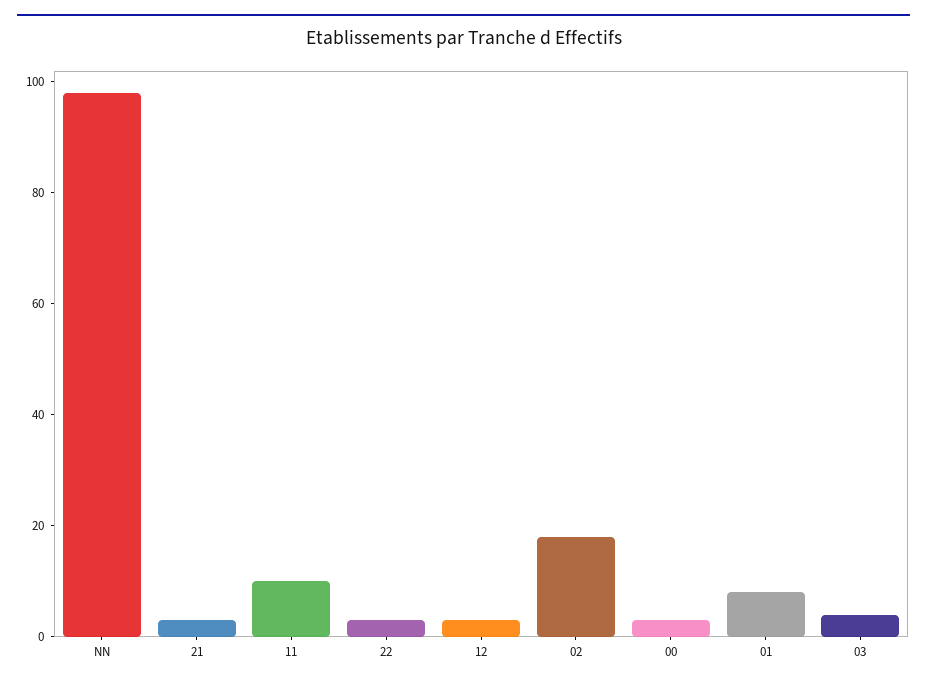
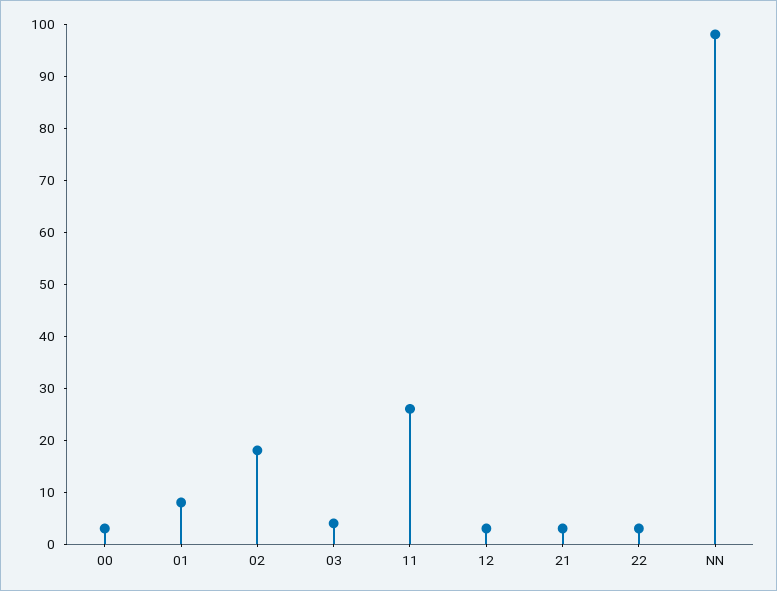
11: 10 -> 25

